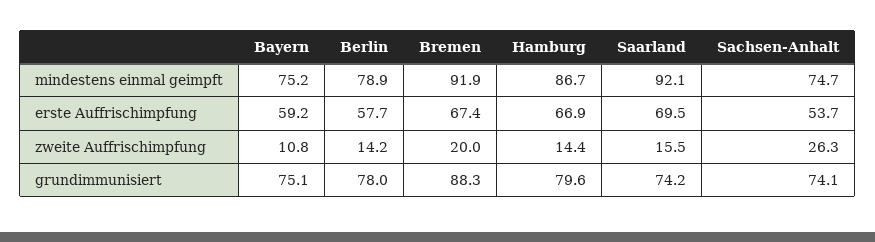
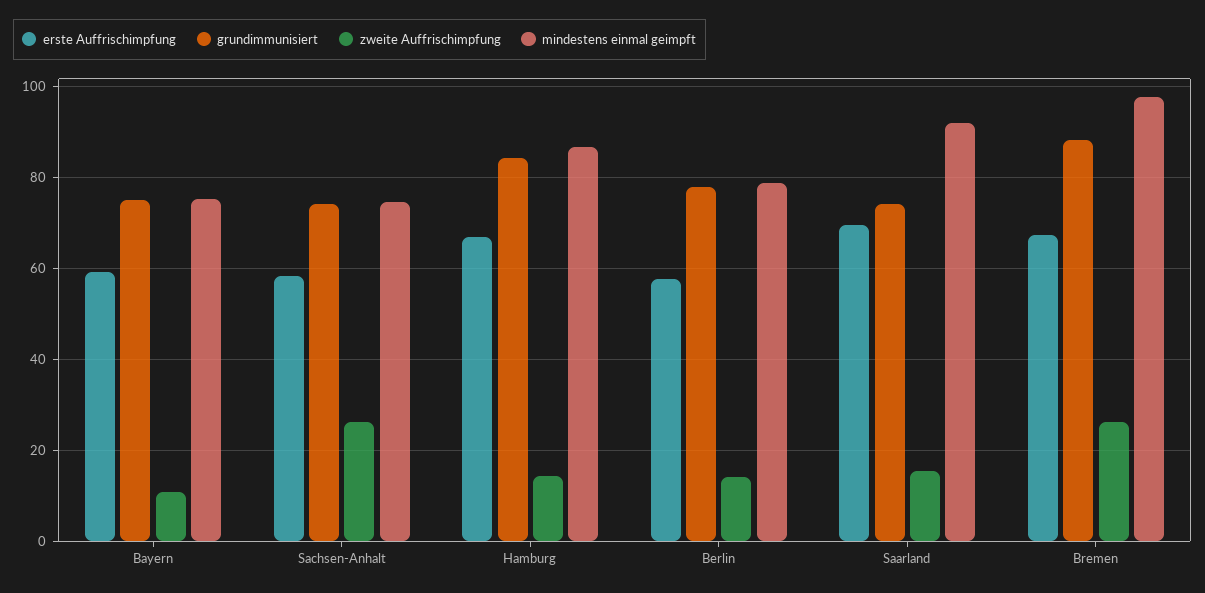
mindestens einmal geimpft, Bremen: 91.9 -> 98
erste Auffrischimpfung, Sachsen-Anhalt: 53.7 -> 58
zweite Auffrischimpfung, Bremen: 20 -> 26
grundimmunisiert, Hamburg: 79.6 -> 84

